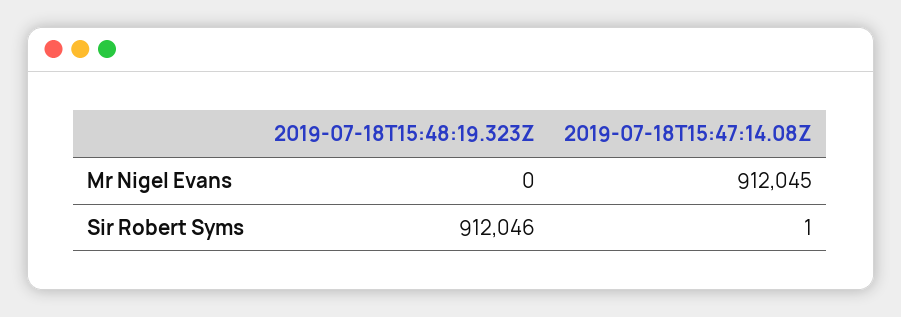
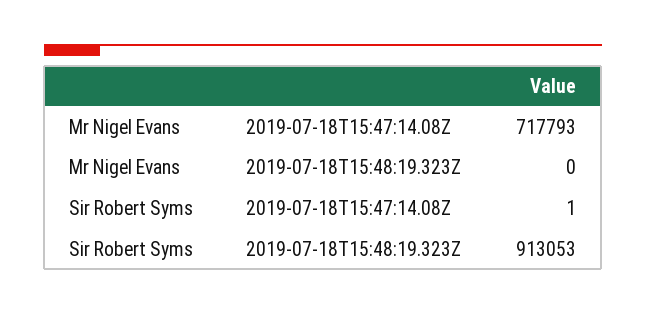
2019-07-18T15:47:14.08Z, Mr Nigel Evans: 912045 -> 717793
2019-07-18T15:48:19.323Z, Sir Robert Syms: 912046 -> 913053

